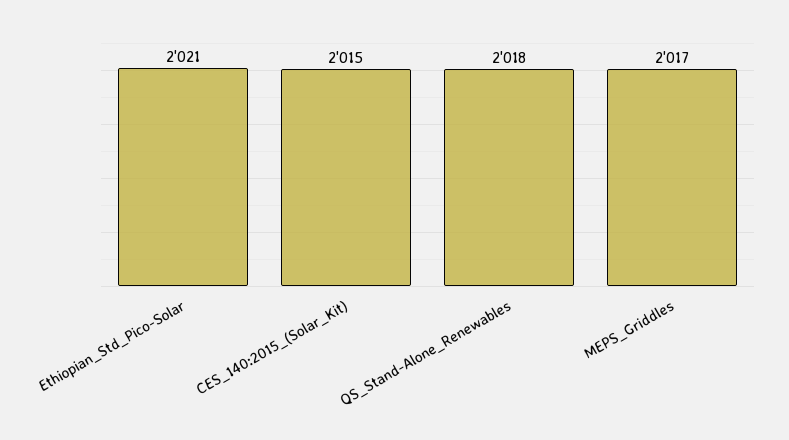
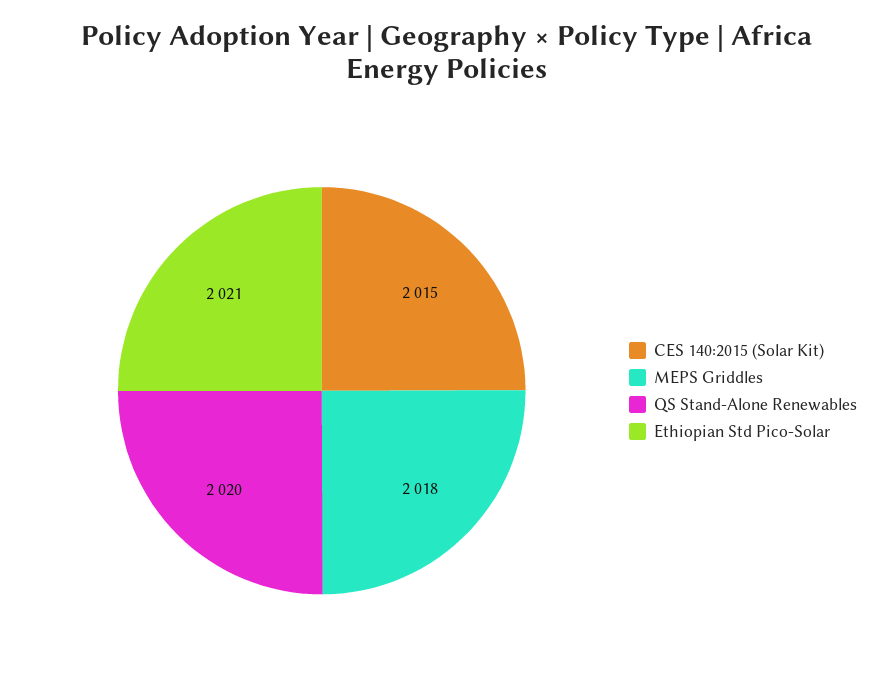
QS_Stand-Alone_Renewables: 2018 -> 2020
MEPS_Griddles: 2017 -> 2018

